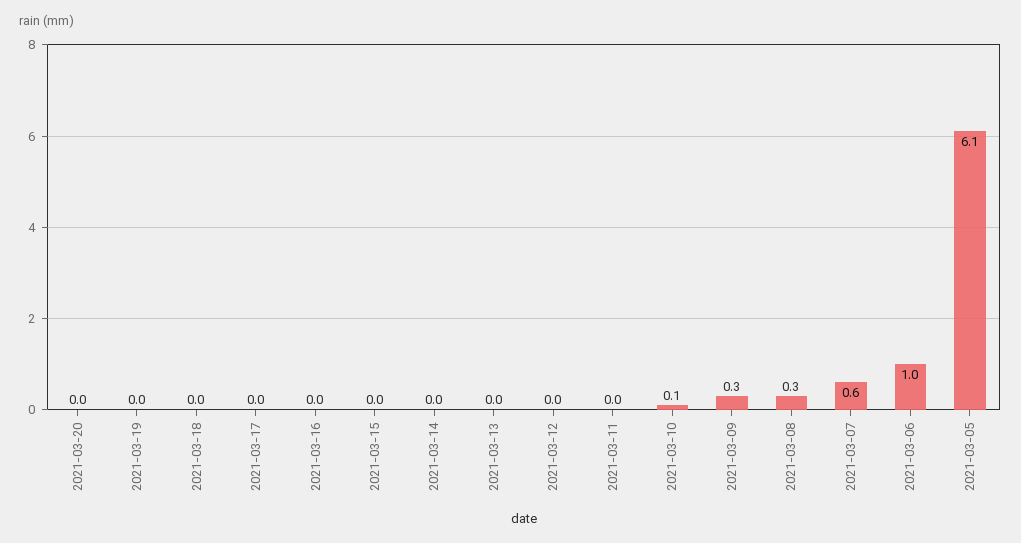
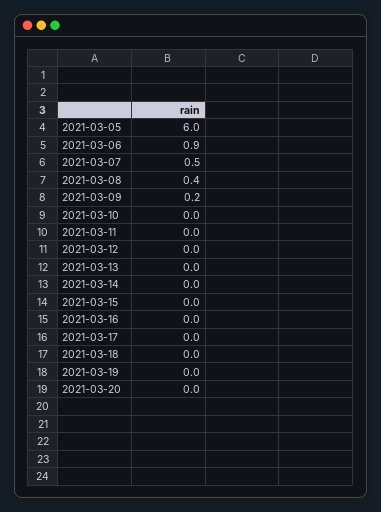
2021-03-10: 0.1 -> 0
2021-03-09: 0.3 -> 0.2
2021-03-08: 0.3 -> 0.4
2021-03-07: 0.6 -> 0.5
2021-03-06: 1 -> 0.9
2021-03-05: 6.1 -> 6

